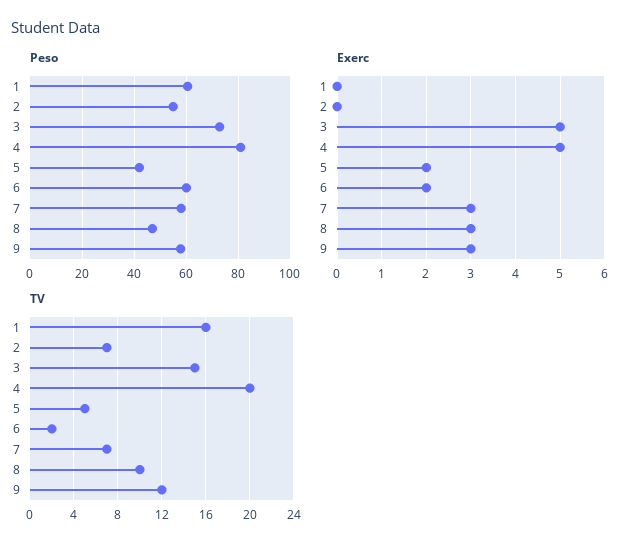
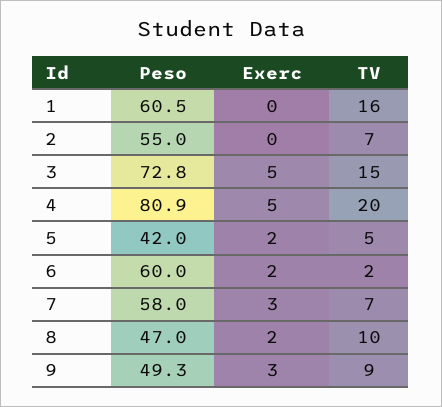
Peso, 9: 57.5 -> 49.3
Exerc, 8: 3 -> 2
TV, 9: 12 -> 9

